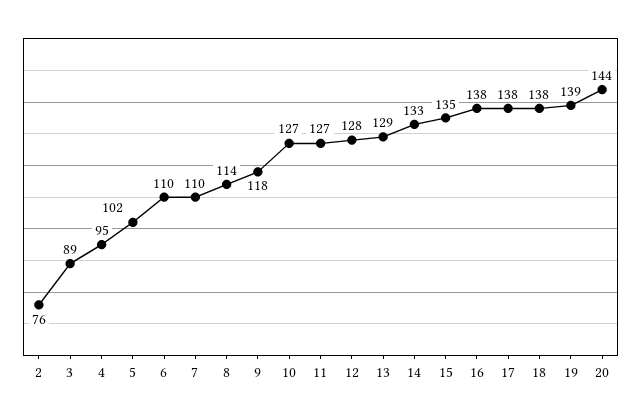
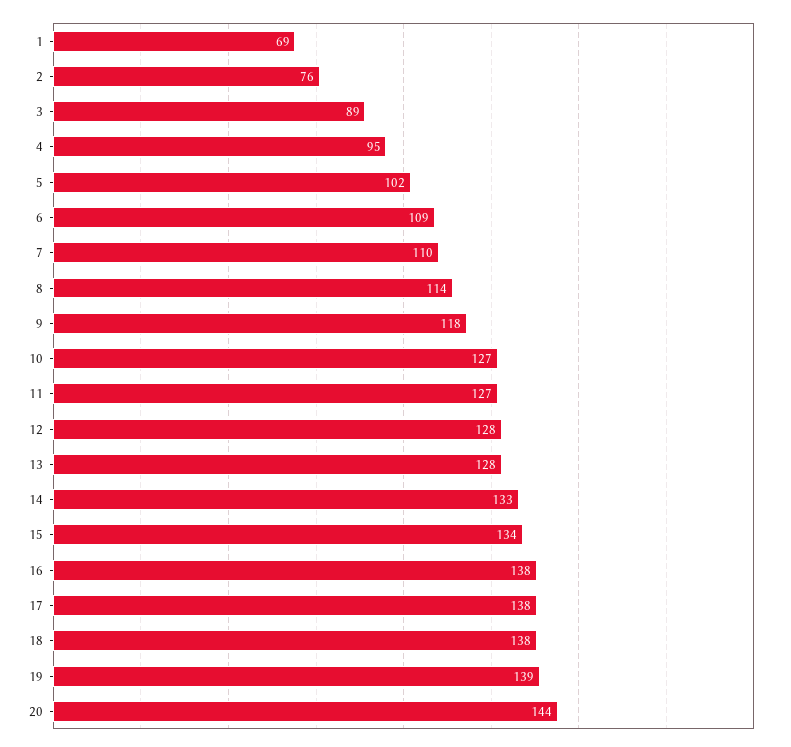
6: 110 -> 109
13: 129 -> 128
15: 135 -> 134
1: none -> 69

